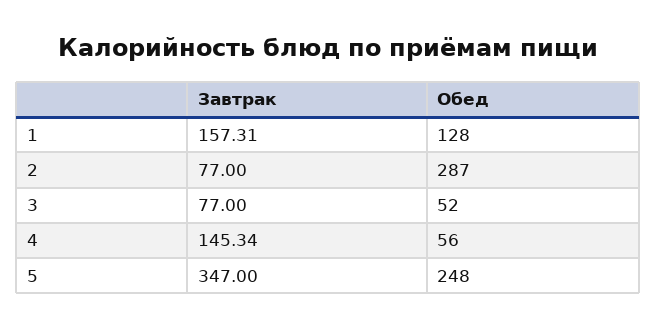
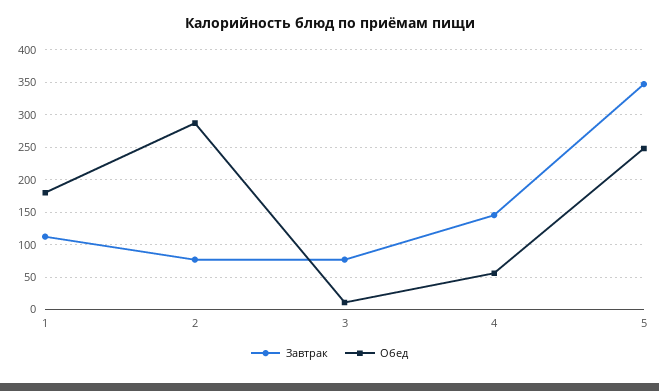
Завтрак, 1: 157.31 -> 110
Обед, 1: 128 -> 180
Обед, 3: 52 -> 10

